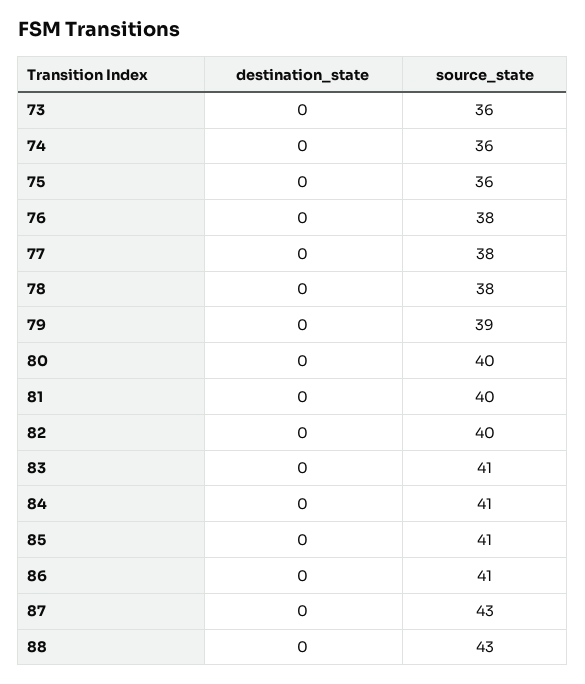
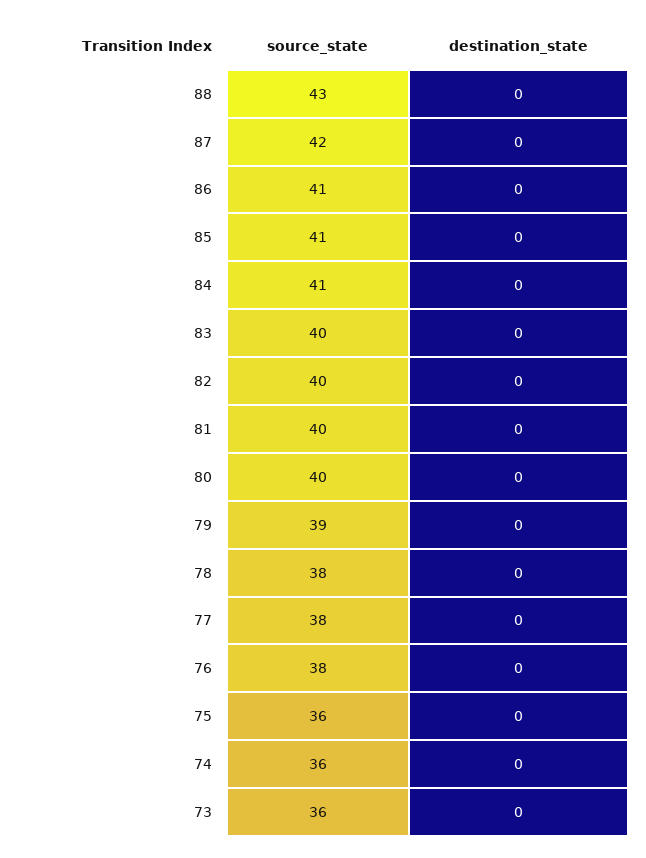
source_state, 83: 41 -> 40
source_state, 87: 43 -> 42

